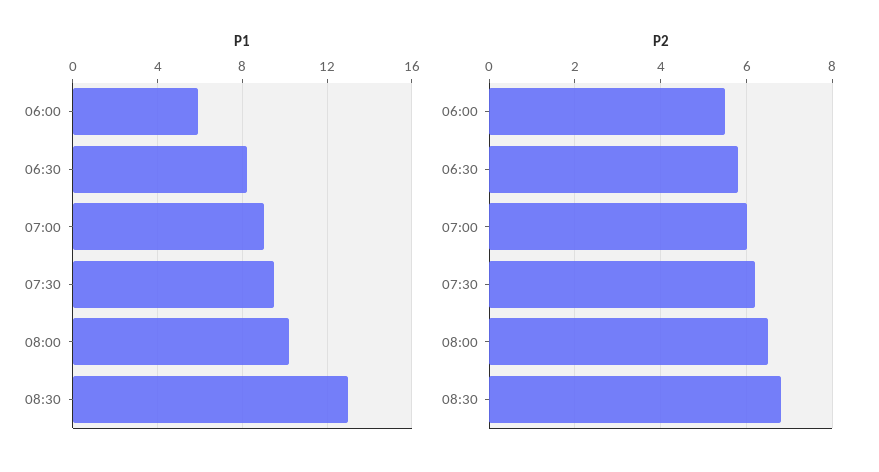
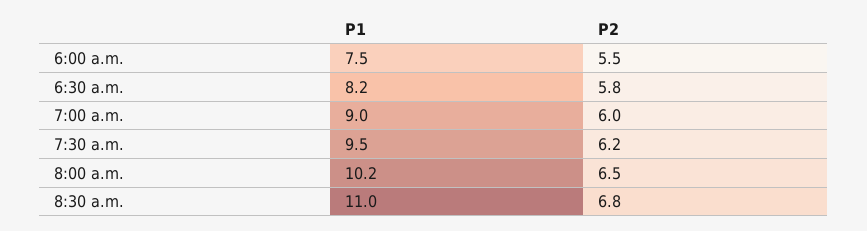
P1, 06:00: 6 -> 7.5
P1, 08:30: 13 -> 11

